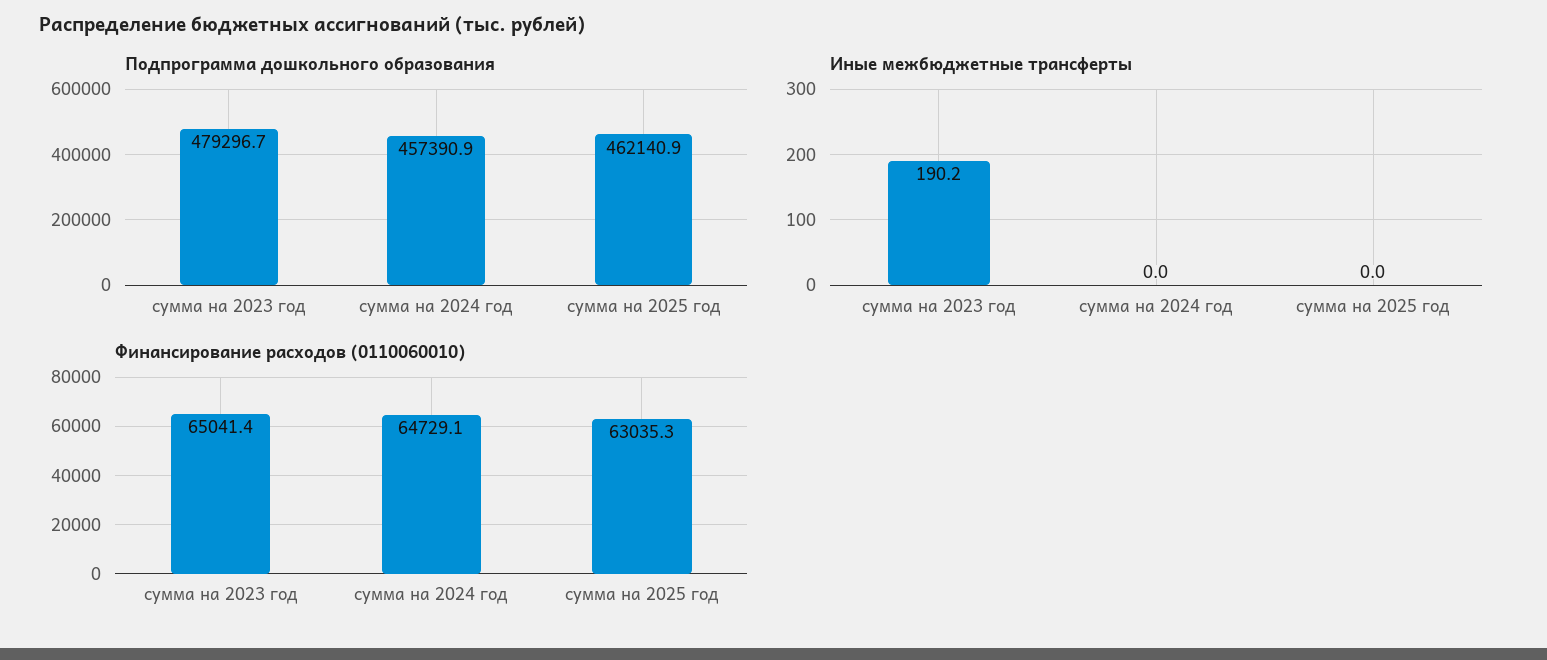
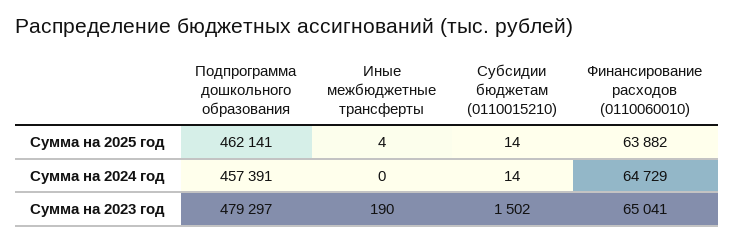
Иные межбюджетные трансферты, сумма на 2025 год: 0 -> 4
Финансирование расходов (0110060010), сумма на 2025 год: 63035.3 -> 63882
Субсидии бюджетам (0110015210), сумма на 2025 год: none -> 14
Субсидии бюджетам (0110015210), сумма на 2024 год: none -> 14
Субсидии бюджетам (0110015210), сумма на 2023 год: none -> 1502

